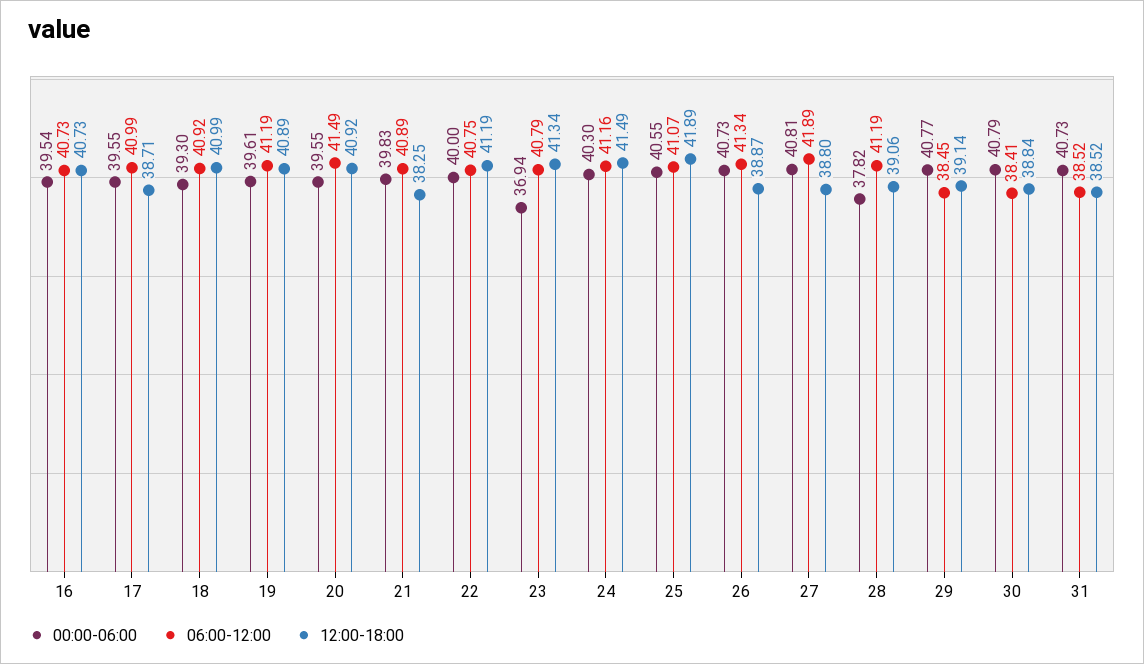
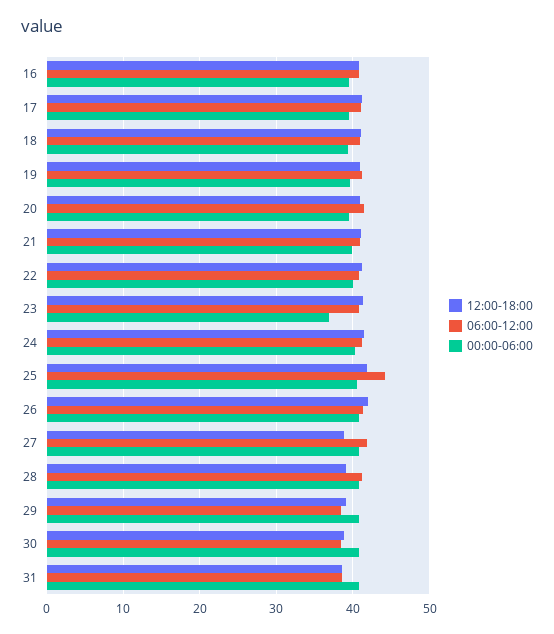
12:00-18:00, 17: 38.71 -> 41
12:00-18:00, 21: 38.25 -> 41
06:00-12:00, 25: 41.07 -> 44
12:00-18:00, 26: 38.87 -> 42
00:00-06:00, 28: 37.82 -> 41

